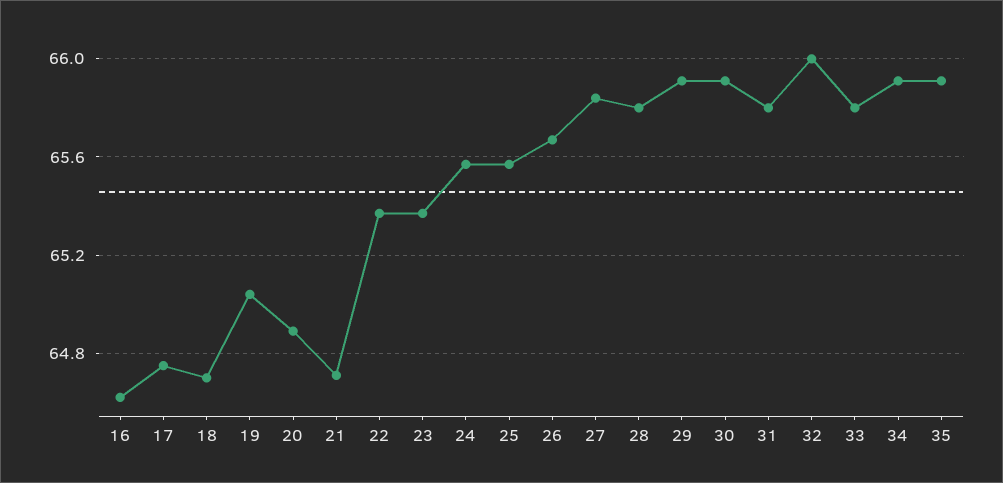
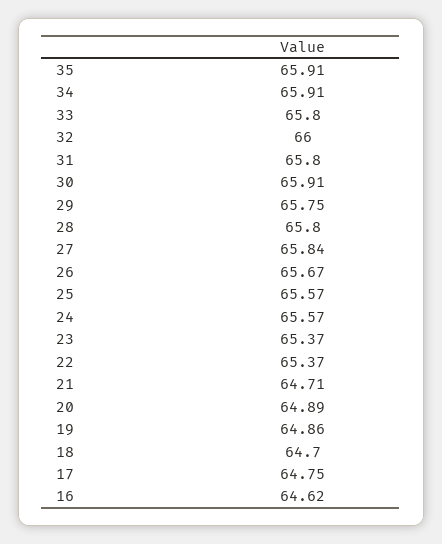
19: 65.05 -> 64.86
29: 65.9 -> 65.75

